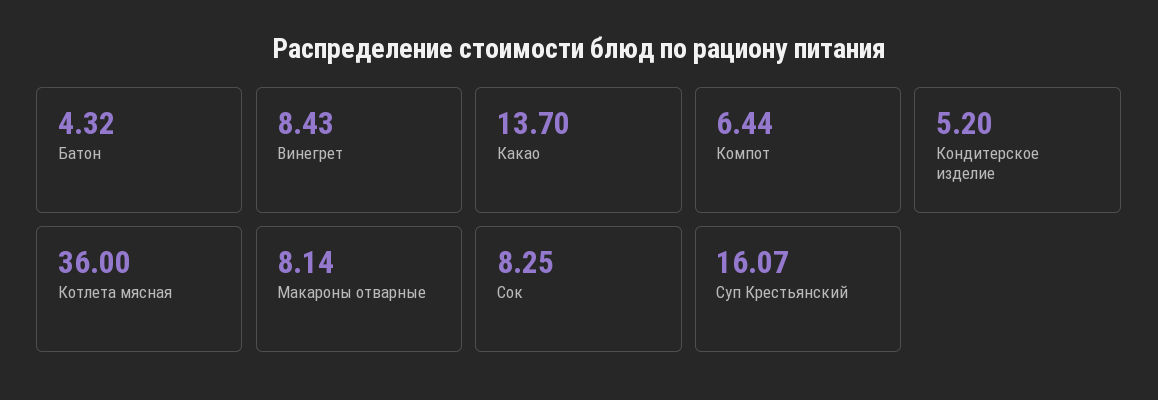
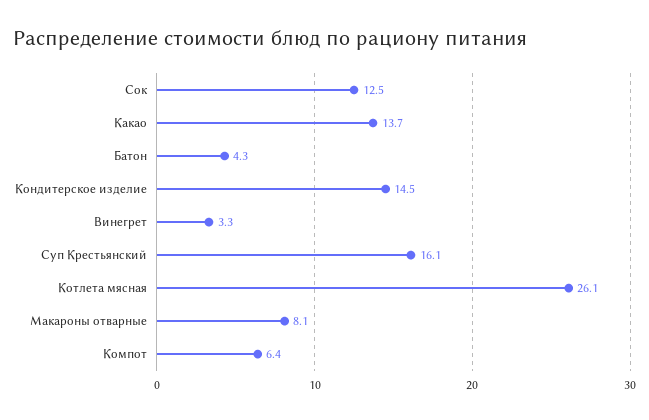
Винегрет: 8.43 -> 3.3
Кондитерское изделие: 5.2 -> 14.5
Котлета мясная: 36 -> 26.1
Сок: 8.25 -> 12.5

